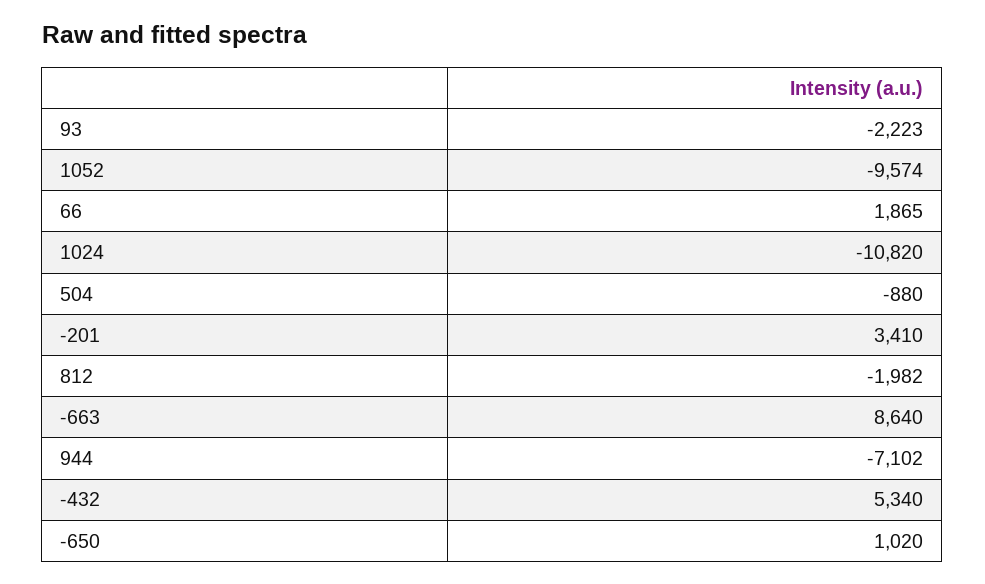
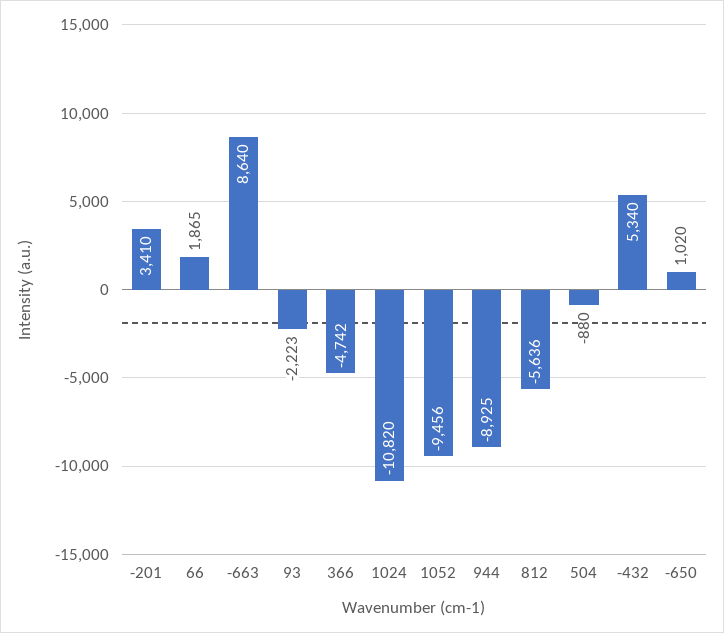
1052: -9574 -> -9456
812: -1982 -> -5636
944: -7102 -> -8925
366: none -> -4742

